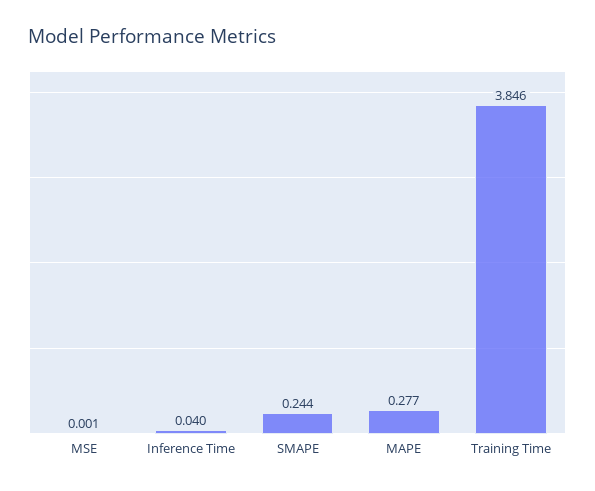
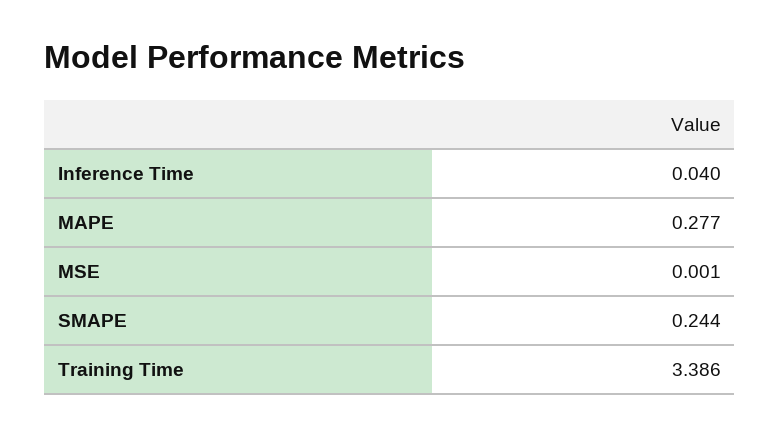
Training Time: 3.846 -> 3.386

